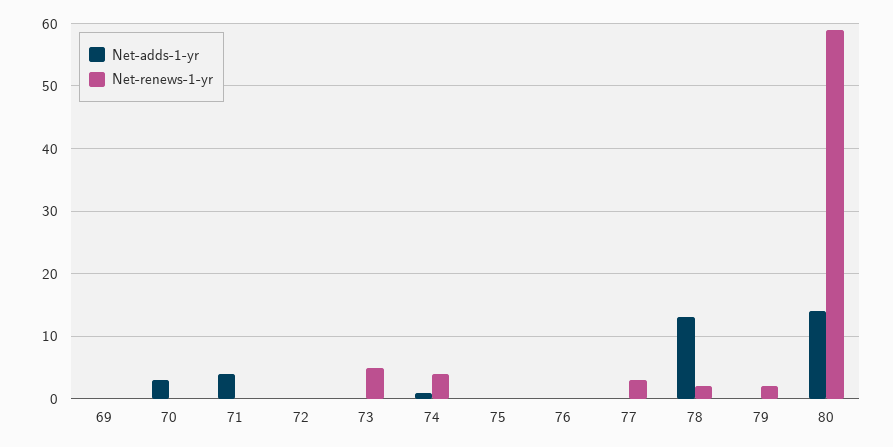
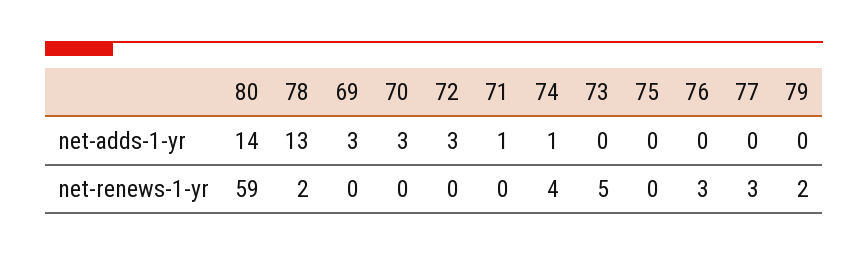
Net-adds-1-yr, 69: 0 -> 3
Net-adds-1-yr, 71: 4 -> 1
Net-adds-1-yr, 72: 0 -> 3
Net-renews-1-yr, 76: 0 -> 3

